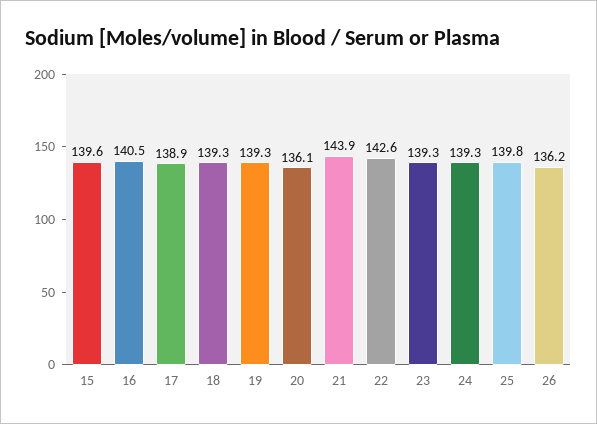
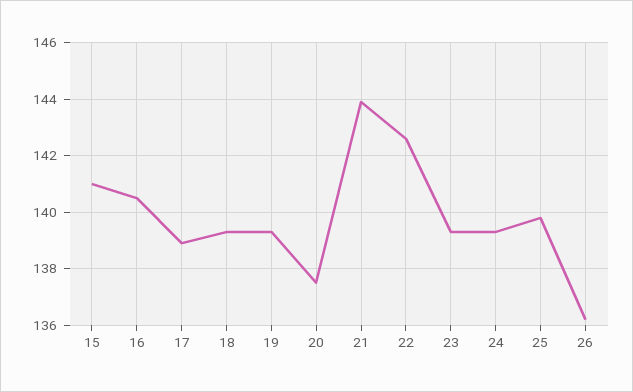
15: 139.6 -> 141
20: 136.1 -> 137.5

